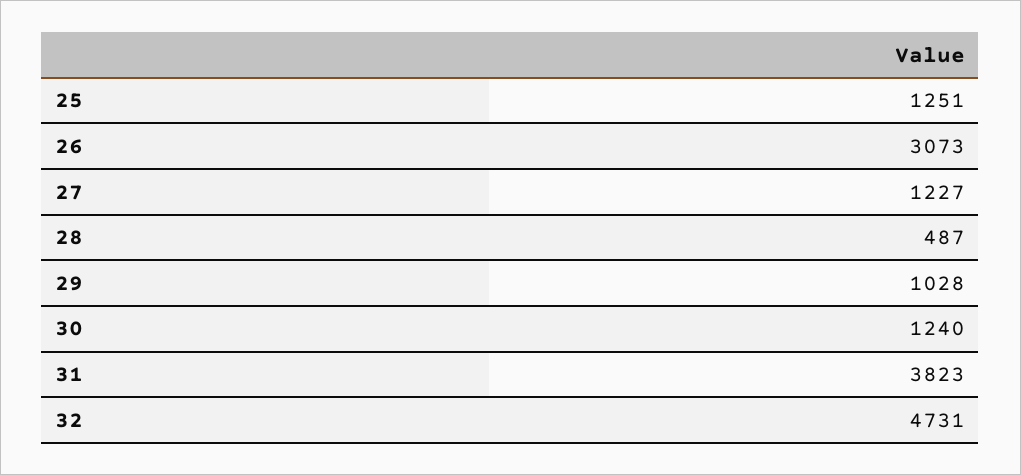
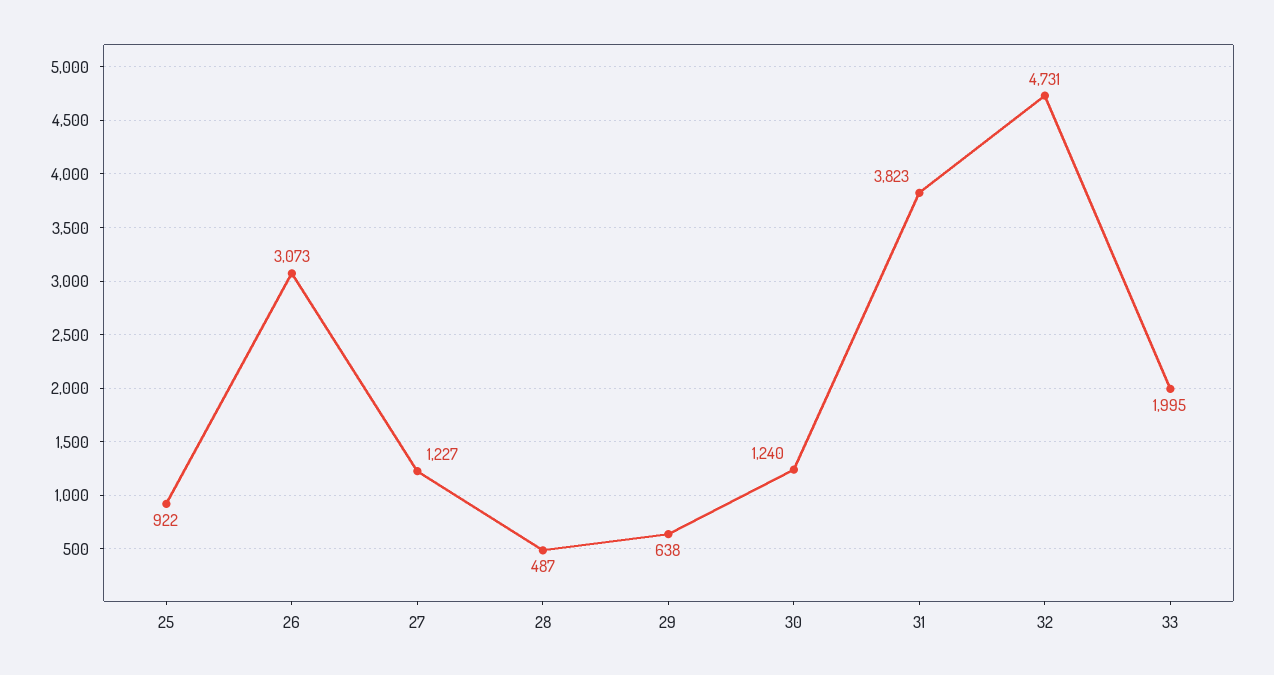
25: 1251 -> 922
29: 1028 -> 638
33: none -> 1995

